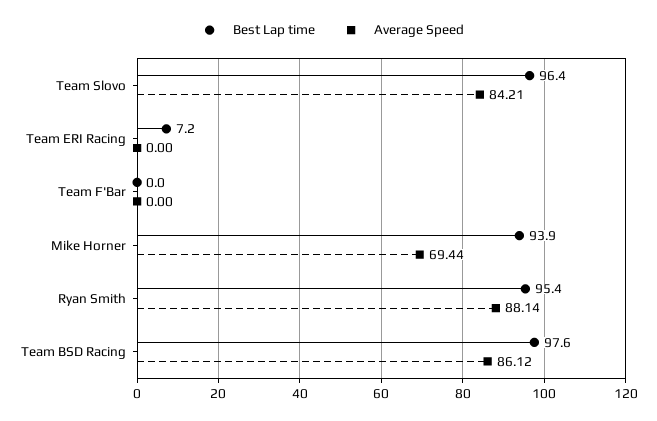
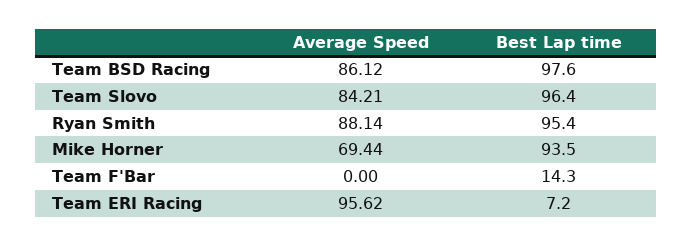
Average Speed, Team ERI Racing: 0 -> 95.62
Best Lap time, Team F'Bar: 0 -> 14.3
Best Lap time, Mike Horner: 93.9 -> 93.5

